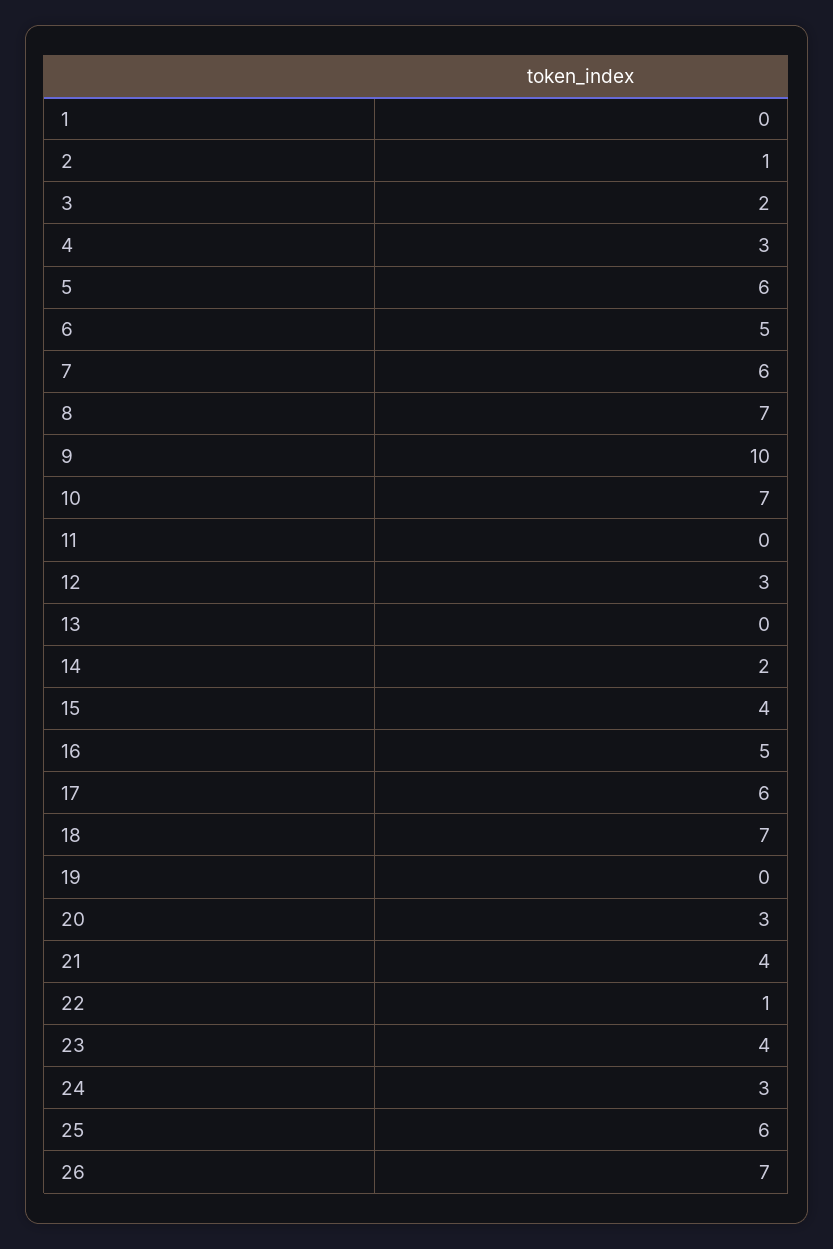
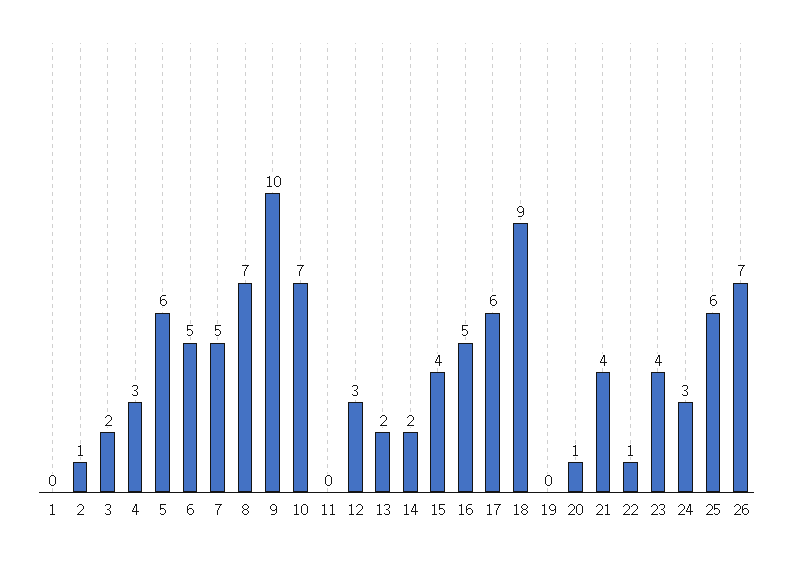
7: 6 -> 5
13: 0 -> 2
18: 7 -> 9
20: 3 -> 1

